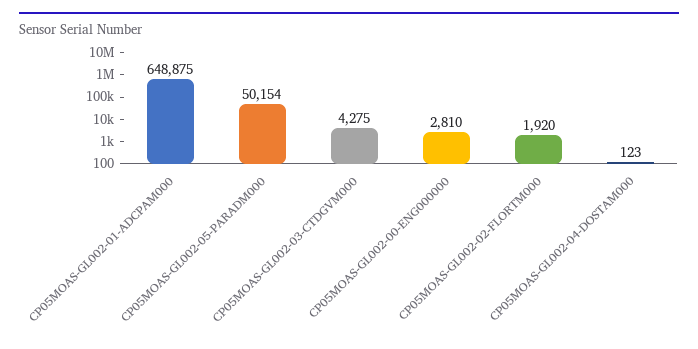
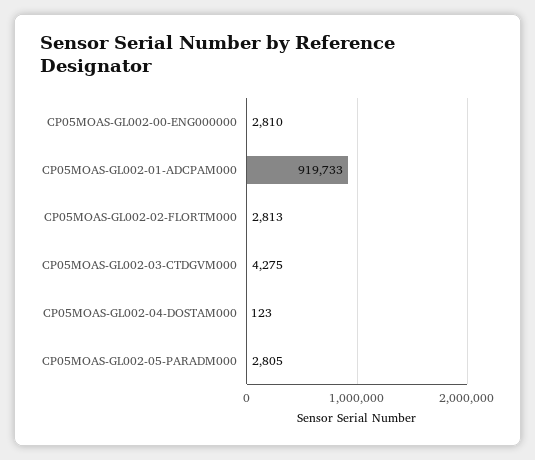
CP05MOAS-GL002-01-ADCPAM000: 648875 -> 919733
CP05MOAS-GL002-05-PARADM000: 50154 -> 2805
CP05MOAS-GL002-02-FLORTM000: 1920 -> 2813

